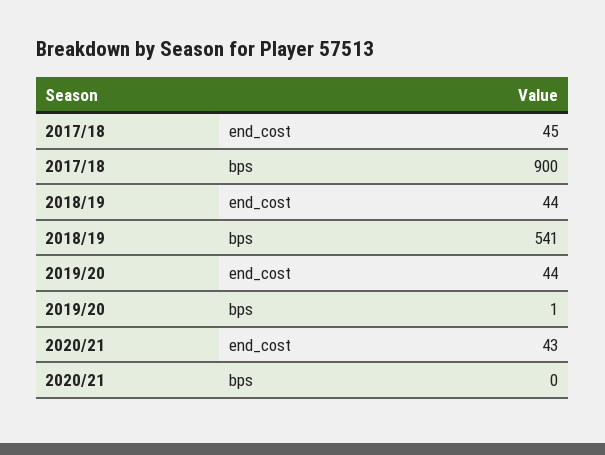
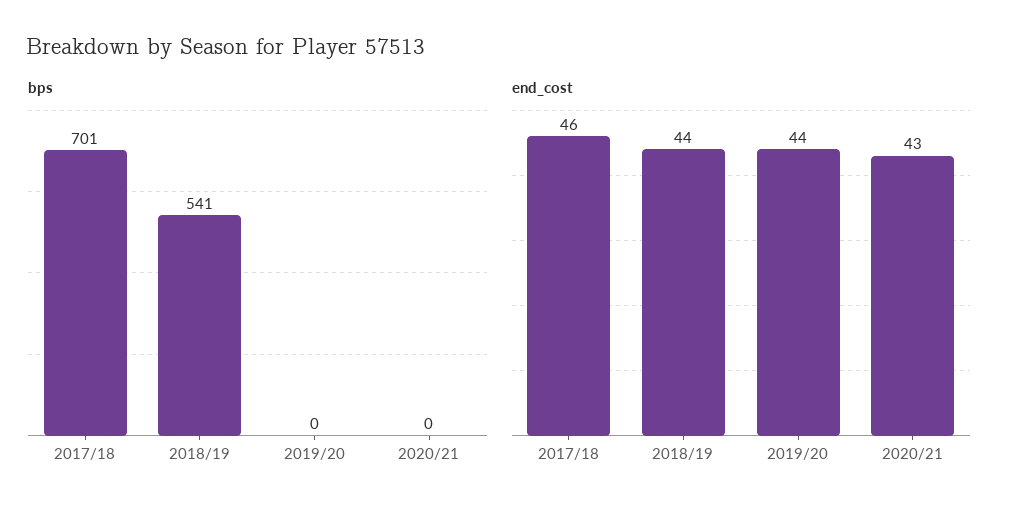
end_cost, 2017/18: 45 -> 46
bps, 2017/18: 900 -> 701
bps, 2019/20: 1 -> 0

